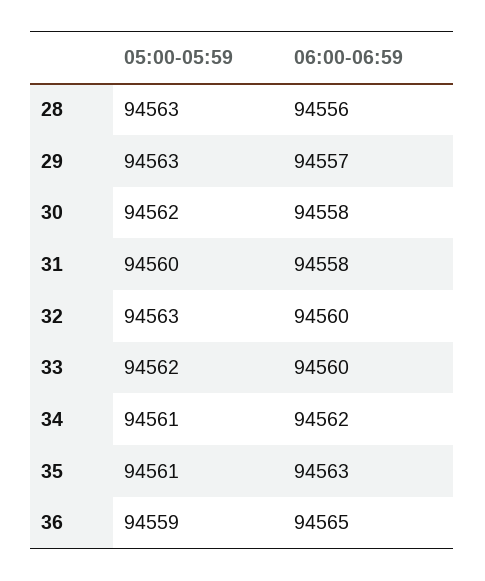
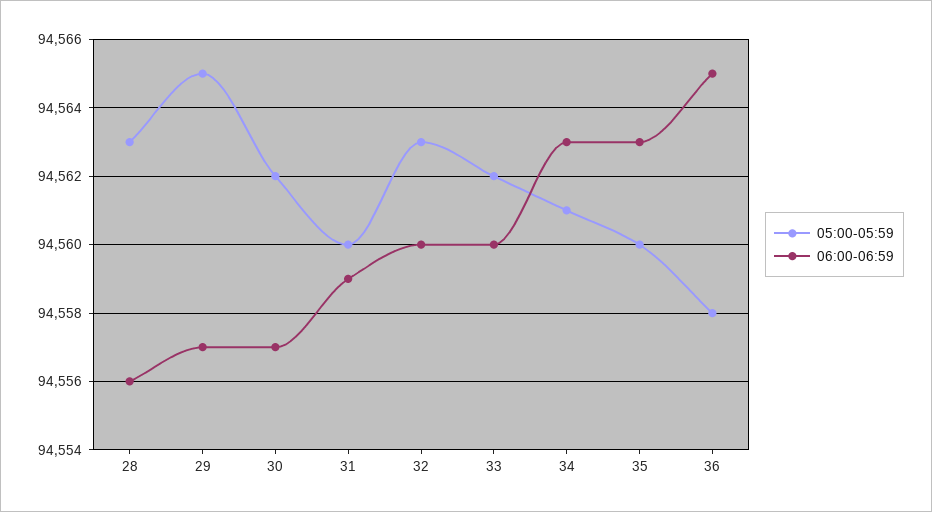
05:00-05:59, 29: 94563 -> 94565
06:00-06:59, 30: 94558 -> 94557
06:00-06:59, 31: 94558 -> 94559
06:00-06:59, 34: 94562 -> 94563
05:00-05:59, 35: 94561 -> 94560
05:00-05:59, 36: 94559 -> 94558

